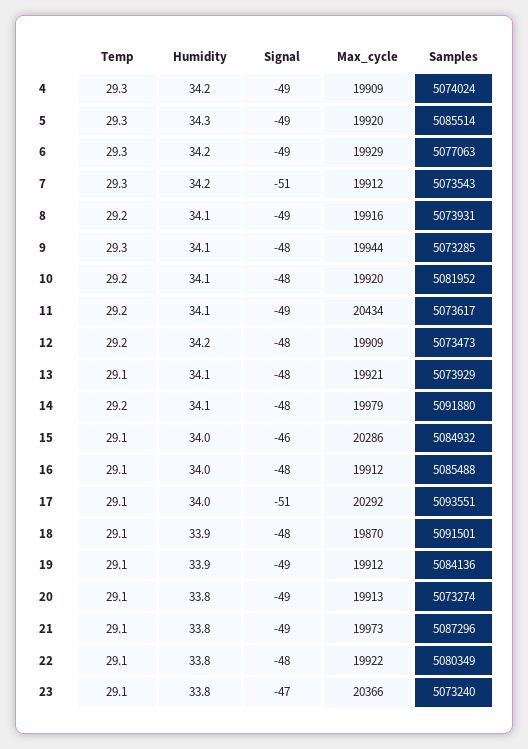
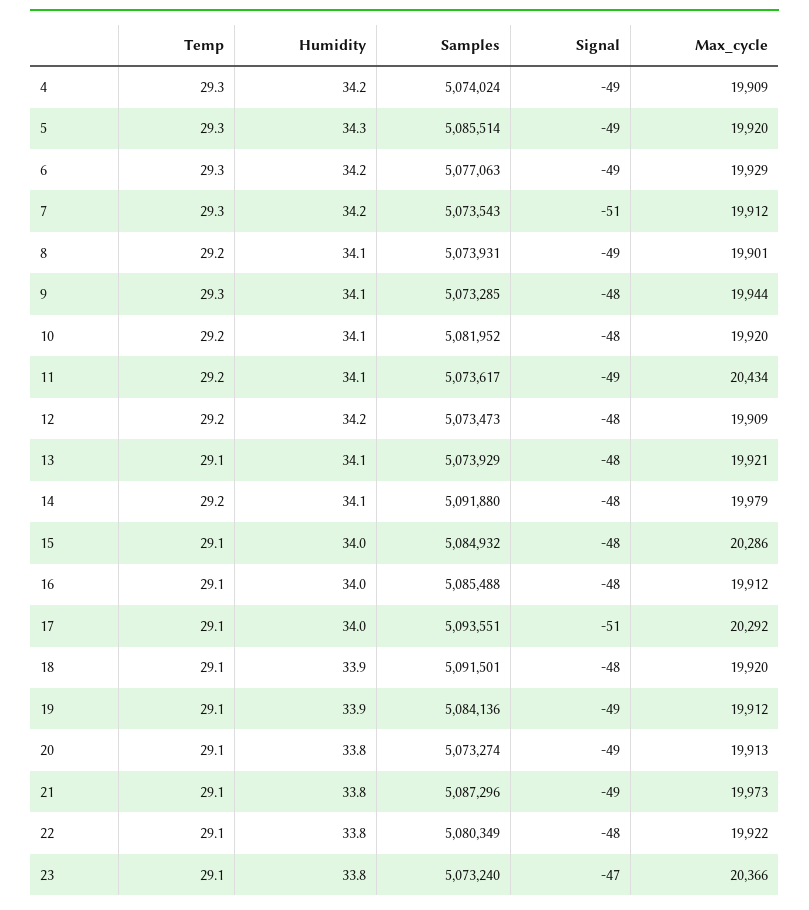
Max_cycle, 8: 19916 -> 19901
Signal, 15: -46 -> -48
Max_cycle, 18: 19870 -> 19920

